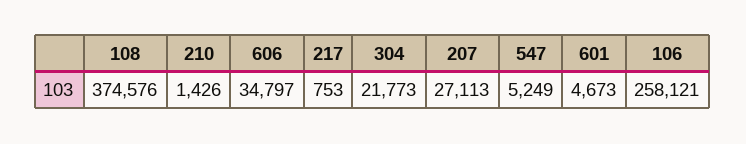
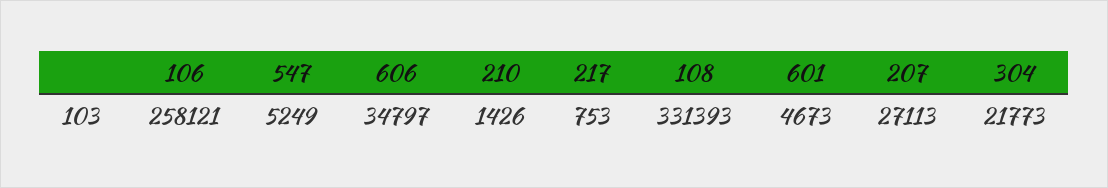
108: 374576 -> 331393

